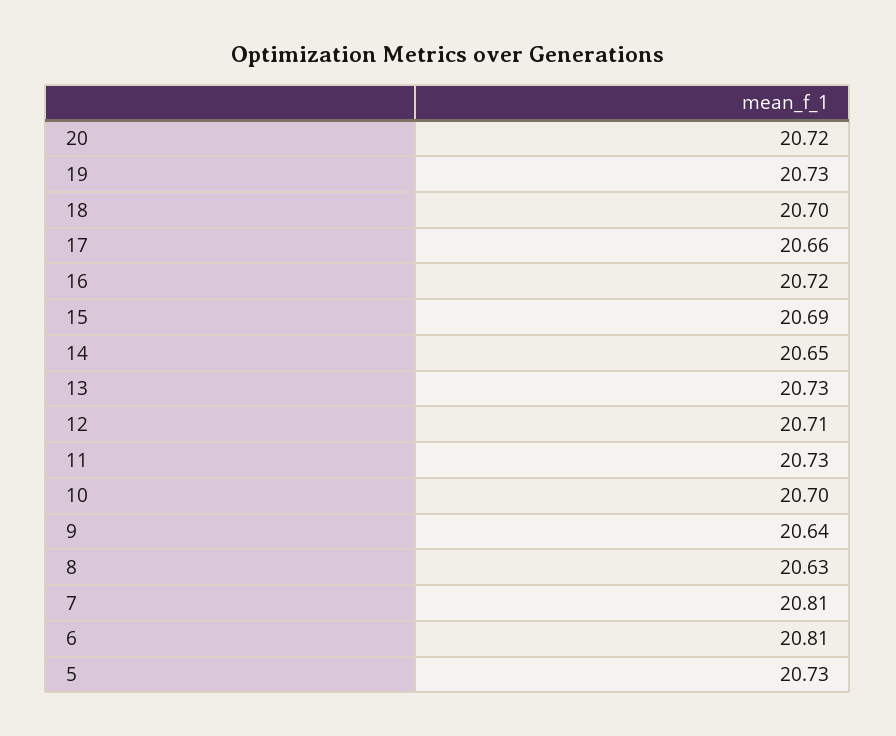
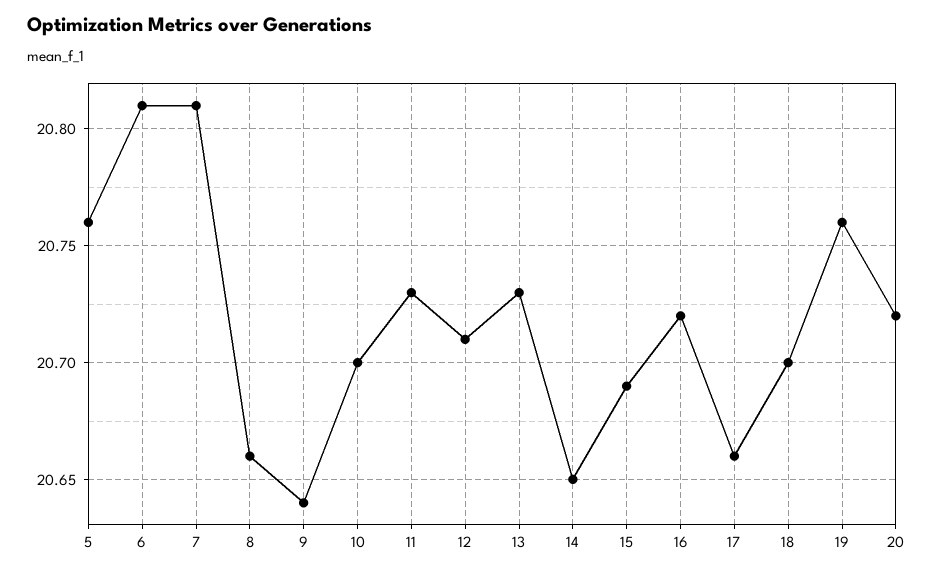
19: 20.73 -> 20.76
8: 20.63 -> 20.66
5: 20.73 -> 20.76

